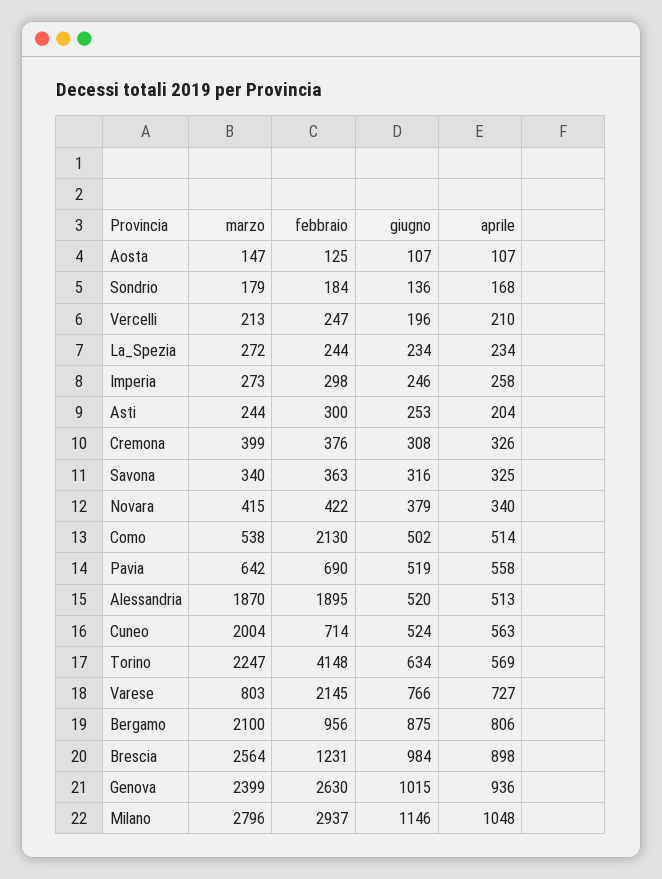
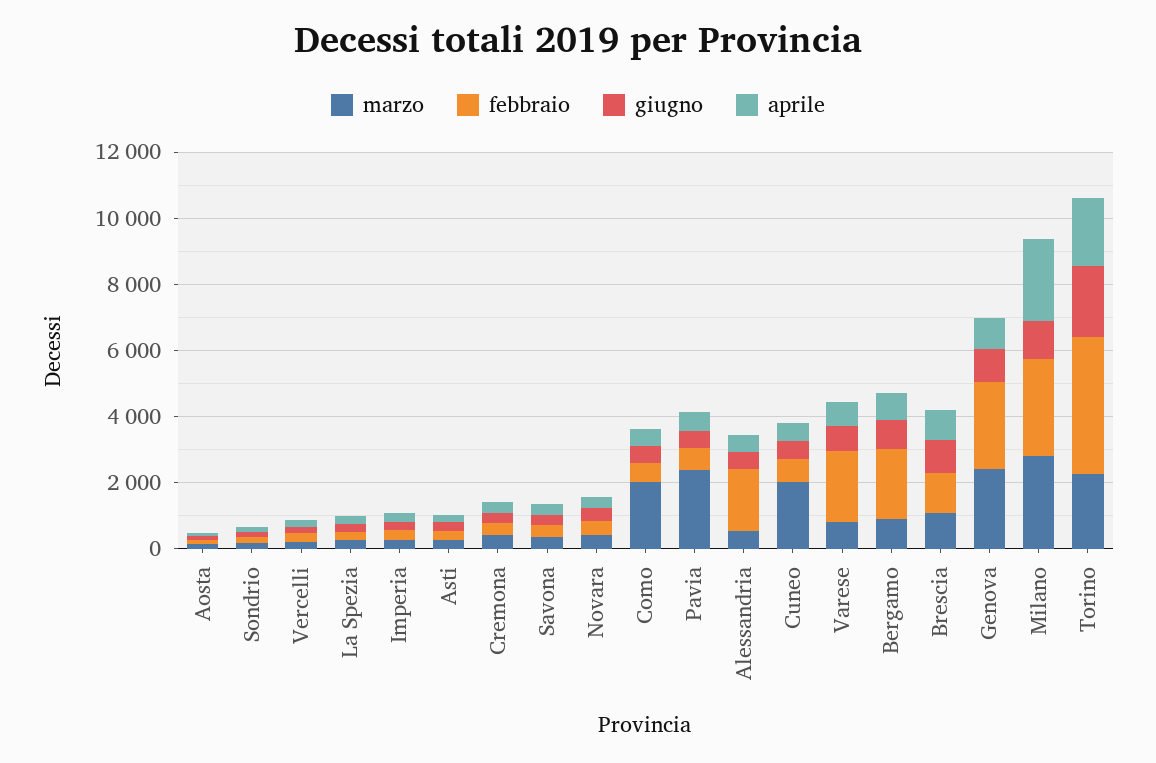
marzo, Como: 538 -> 2000
febbraio, Como: 2130 -> 500
marzo, Pavia: 642 -> 2500
marzo, Alessandria: 1870 -> 500
giugno, Torino: 634 -> 2000
aprile, Torino: 569 -> 2000
marzo, Bergamo: 2100 -> 1000
febbraio, Bergamo: 956 -> 2000
marzo, Brescia: 2564 -> 1000
aprile, Milano: 1048 -> 2500

